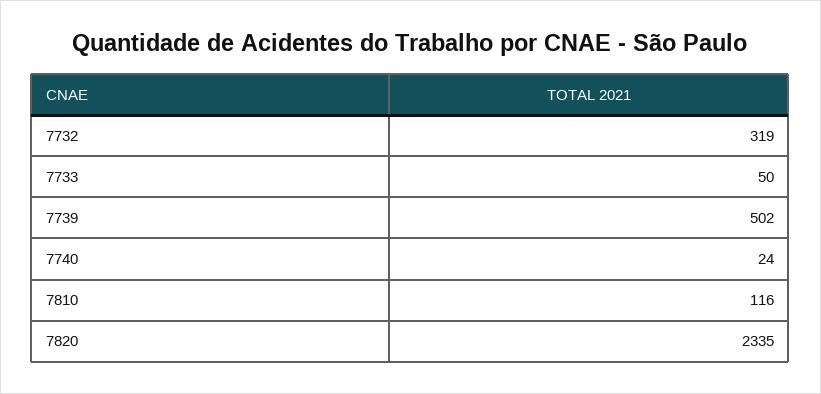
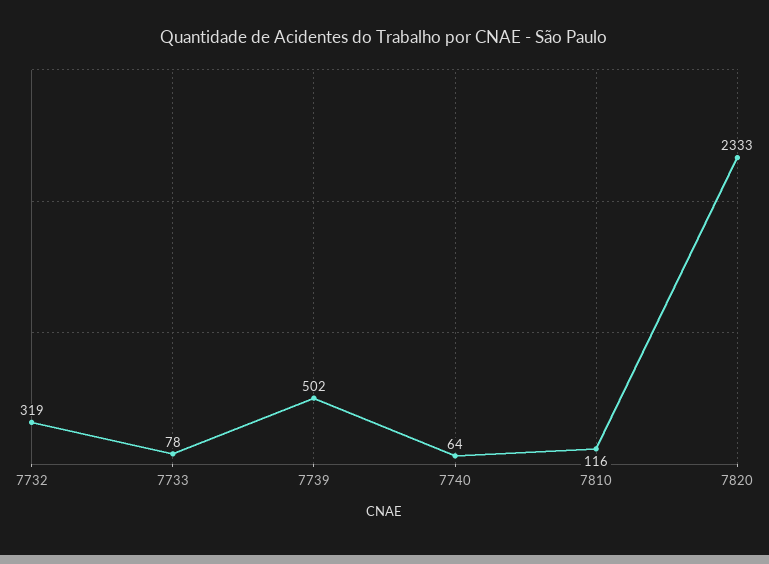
7733: 50 -> 78
7740: 24 -> 64
7820: 2335 -> 2333

